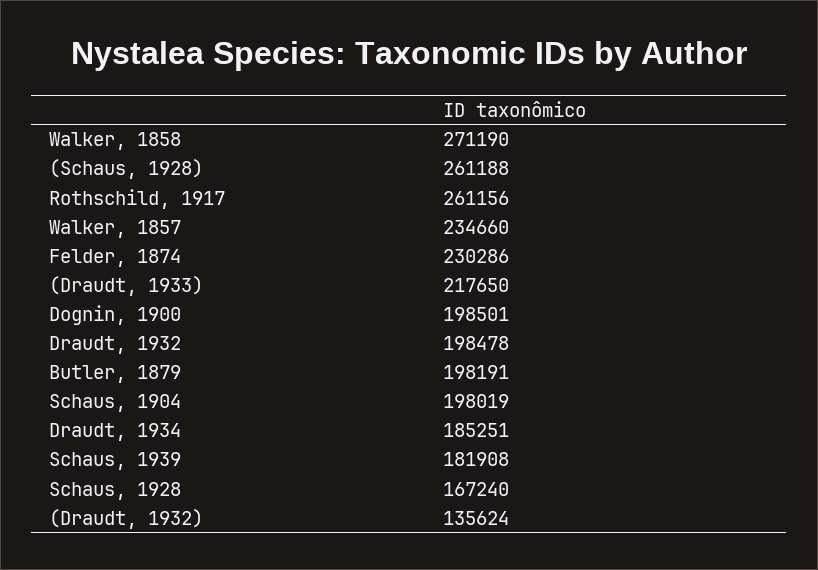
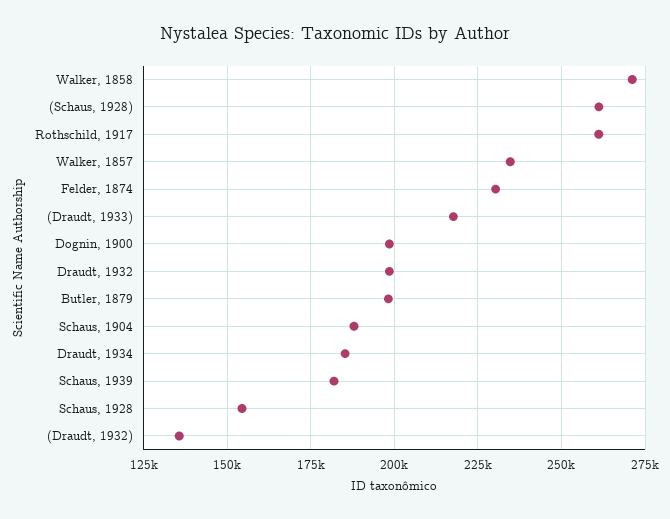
Schaus, 1904: 198019 -> 187500
Schaus, 1928: 167240 -> 155000

